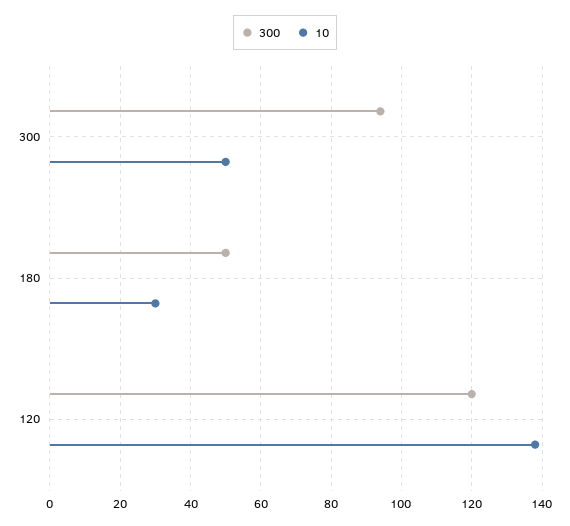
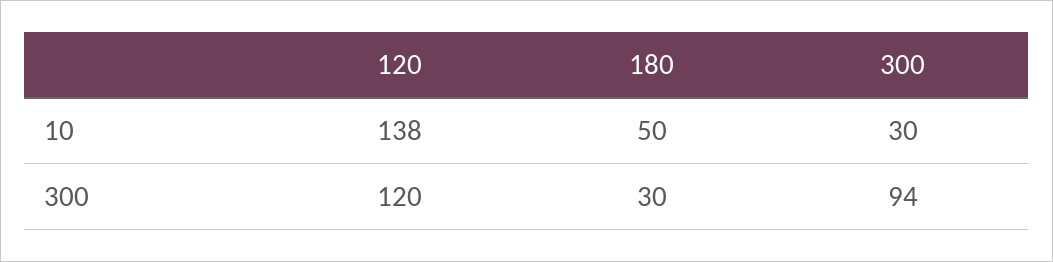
10, 300: 50 -> 30
300, 180: 50 -> 30
10, 180: 30 -> 50

